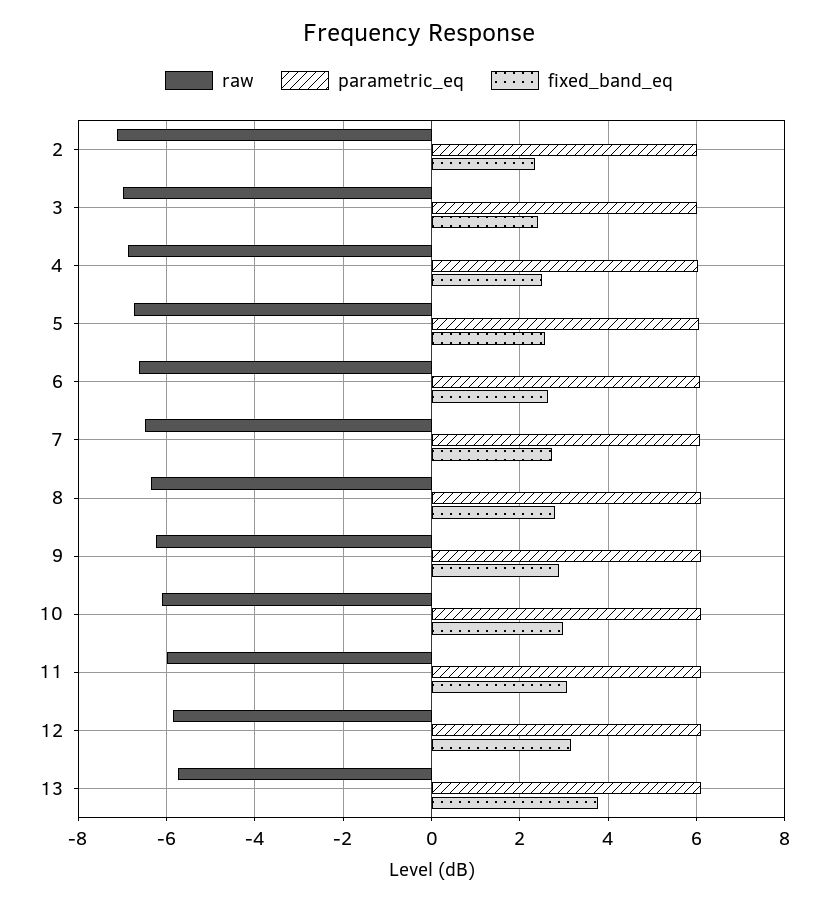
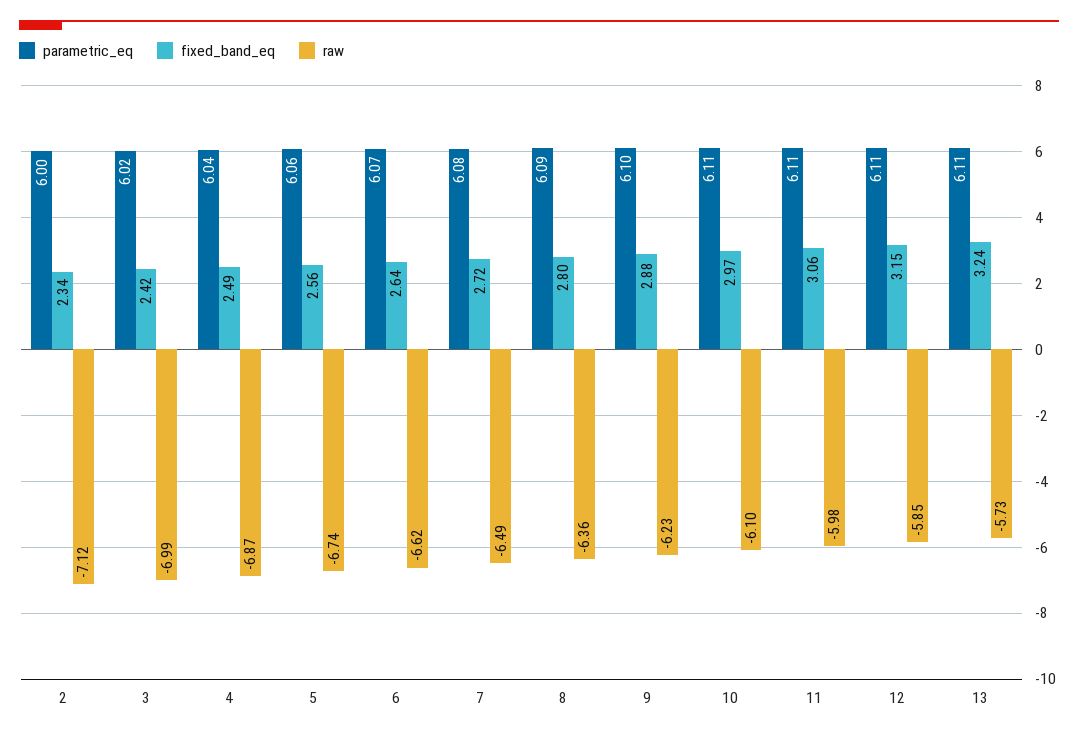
fixed_band_eq, 13: 3.8 -> 3.24

